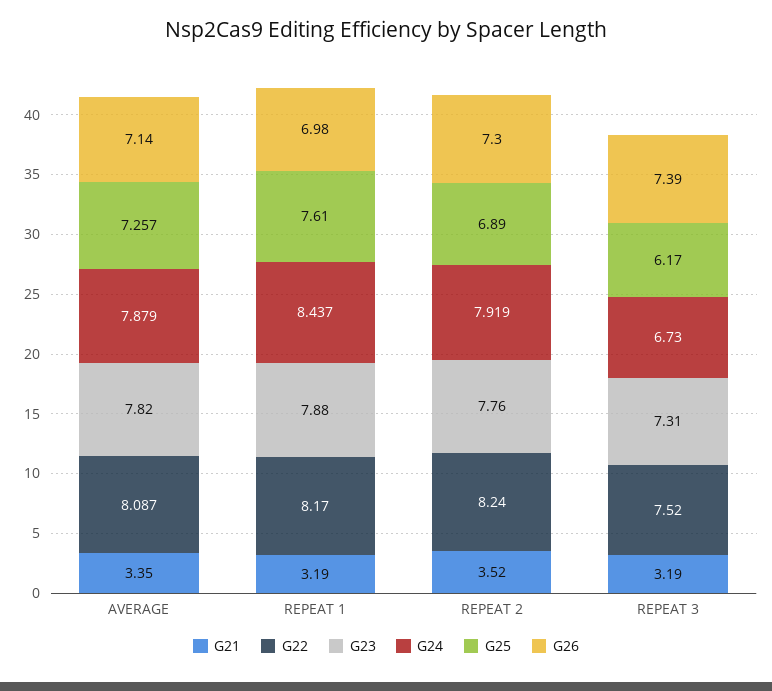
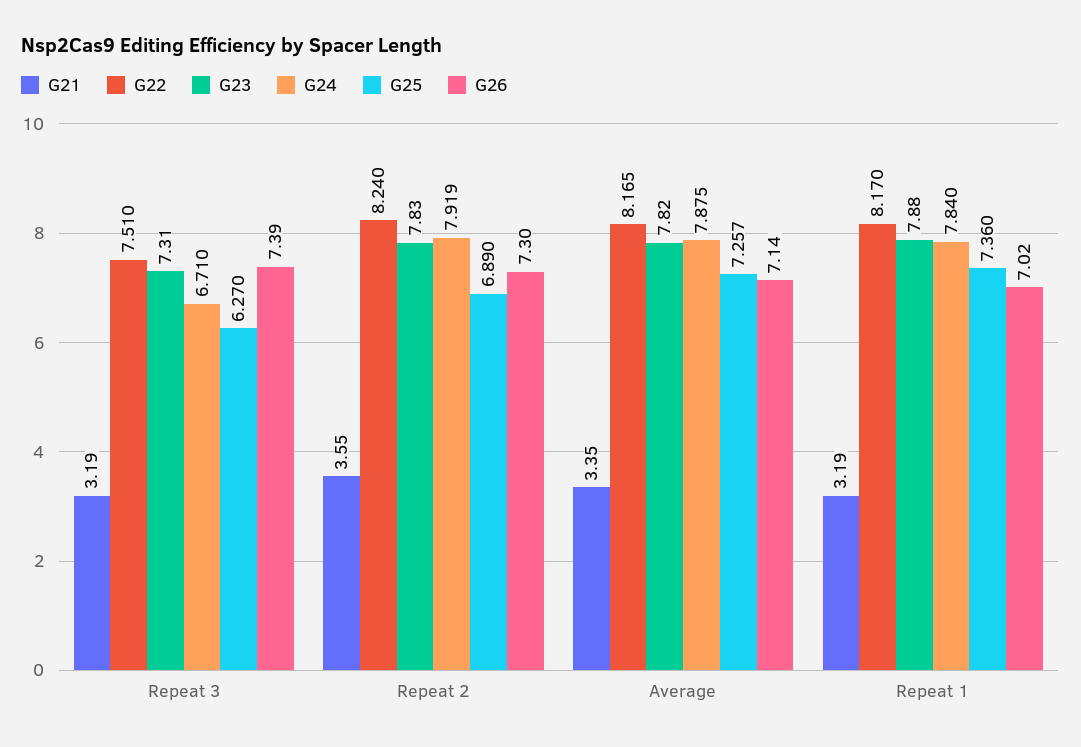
G22, AVERAGE: 8.087 -> 8.165
G24, AVERAGE: 7.879 -> 7.875
G24, REPEAT 1: 8.437 -> 7.84
G25, REPEAT 1: 7.61 -> 7.36
G26, REPEAT 1: 6.98 -> 7.02
G21, REPEAT 2: 3.52 -> 3.55
G23, REPEAT 2: 7.76 -> 7.83
G22, REPEAT 3: 7.52 -> 7.51
G24, REPEAT 3: 6.73 -> 6.71
G25, REPEAT 3: 6.17 -> 6.27

